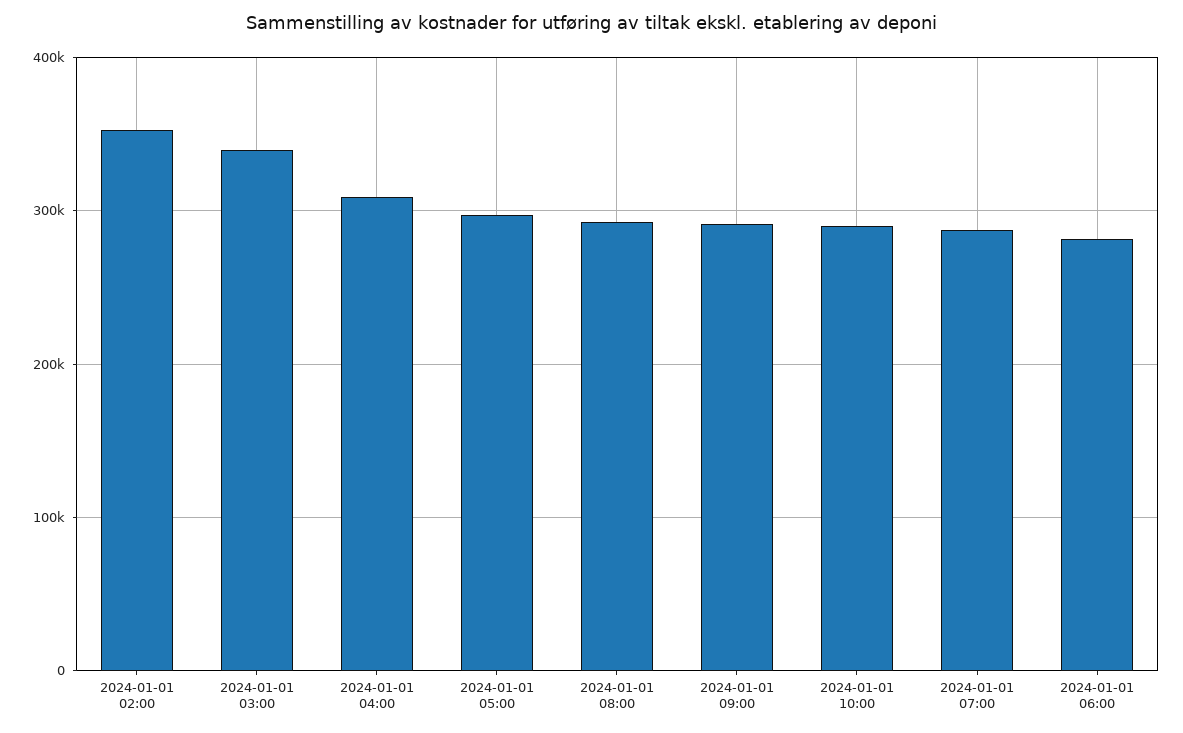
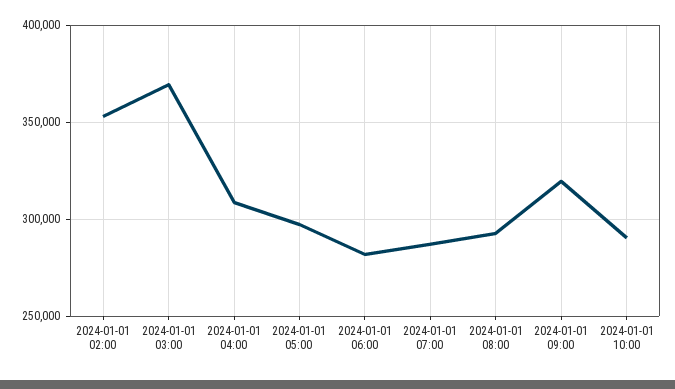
2024-01-01 03:00: 340000 -> 370000
2024-01-01 09:00: 290000 -> 320000

